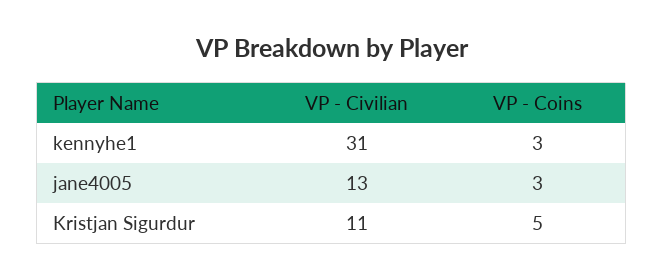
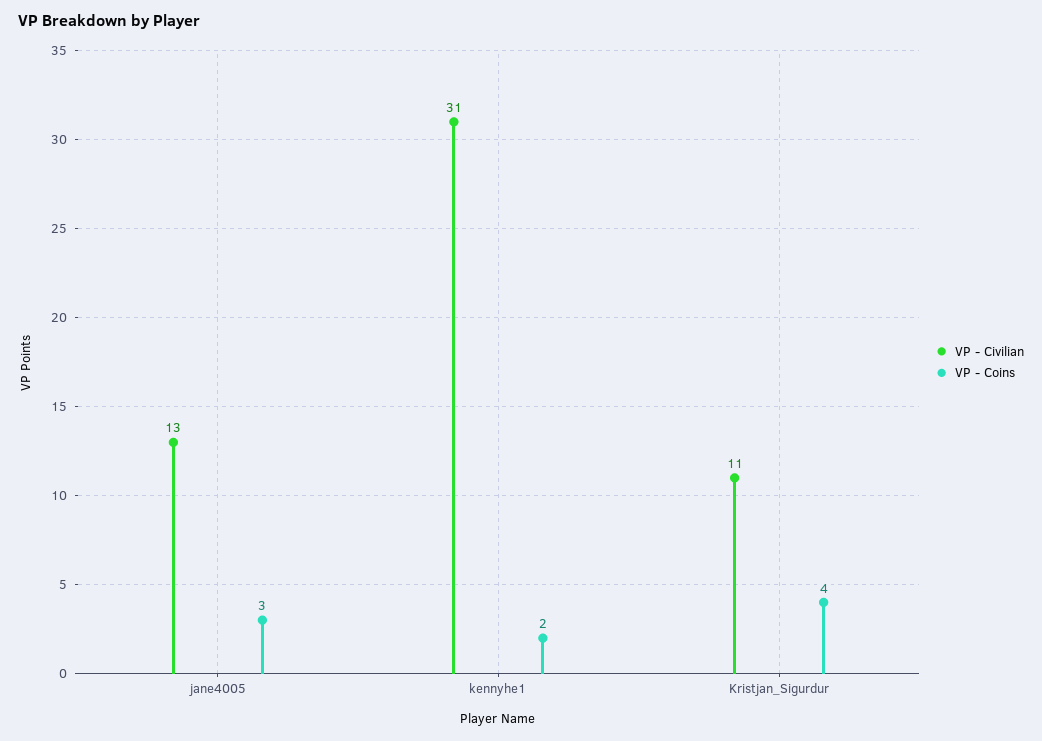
VP - Coins, kennyhe1: 3 -> 2
VP - Coins, Kristjan Sigurdur: 5 -> 4

